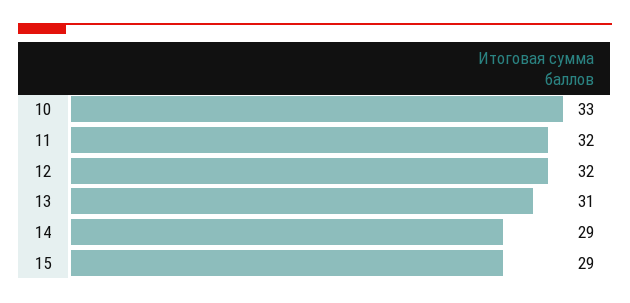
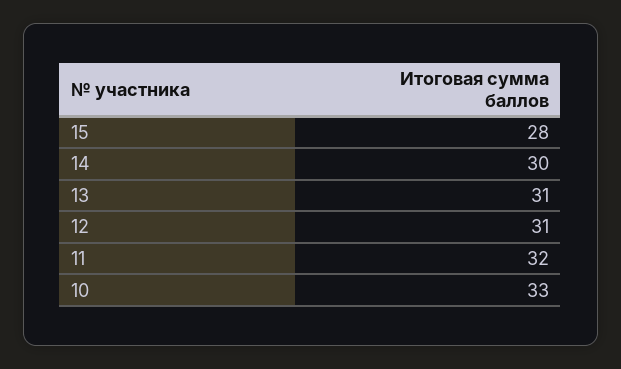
12: 32 -> 31
14: 29 -> 30
15: 29 -> 28

